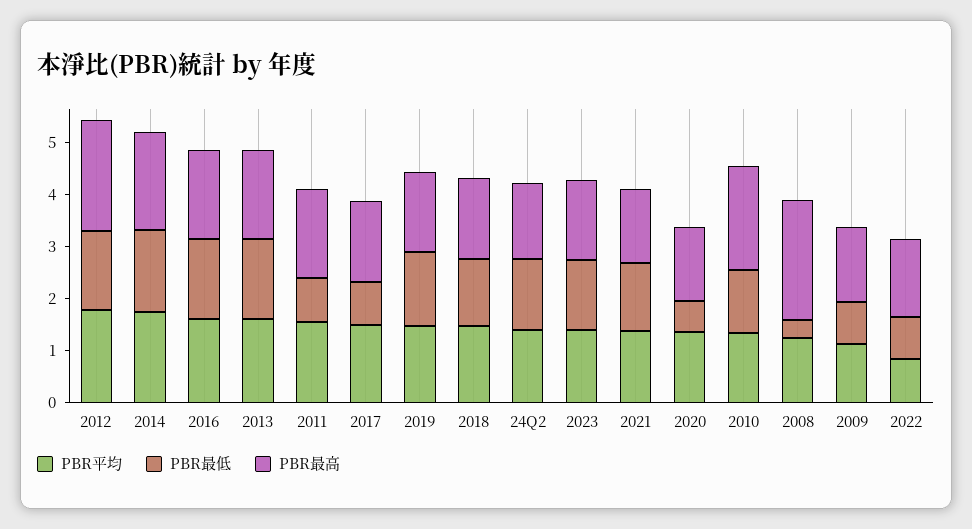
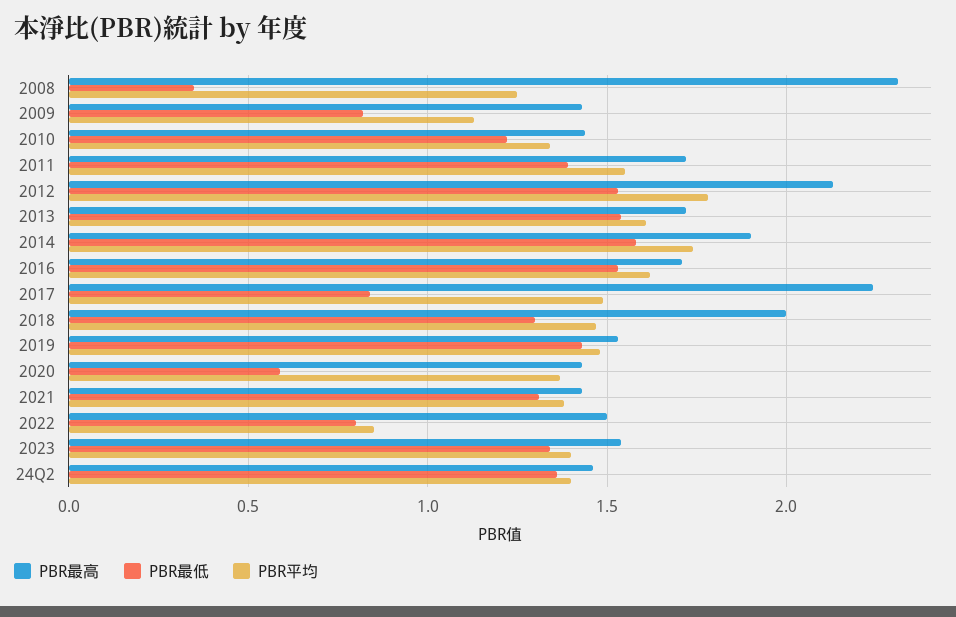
PBR最低, 2011: 0.8 -> 1.4
PBR最高, 2017: 1.6 -> 2.25
PBR最高, 2018: 1.6 -> 2
PBR最高, 2010: 2 -> 1.45

